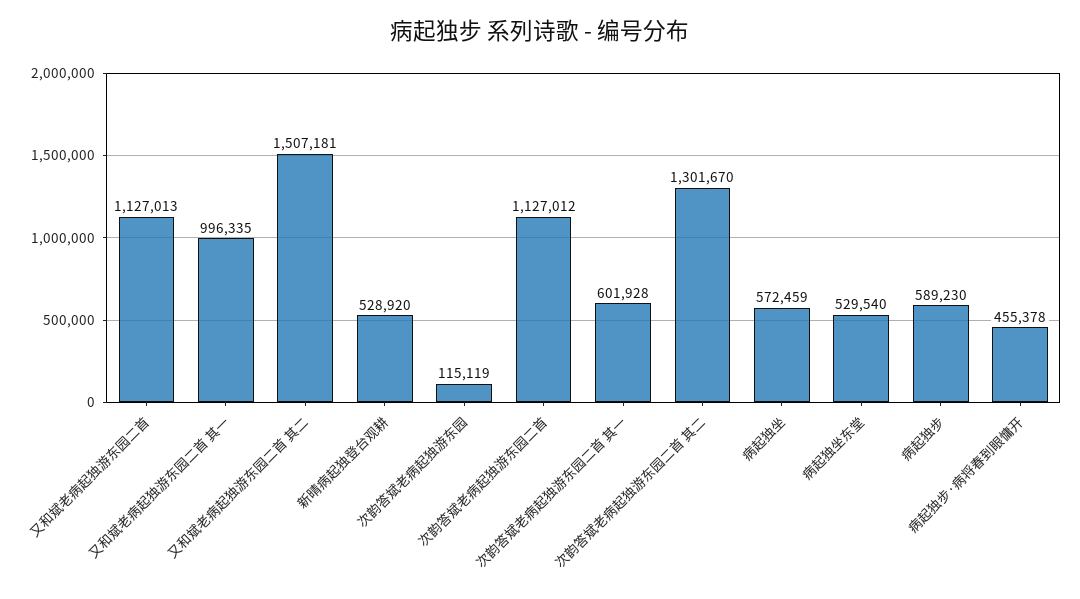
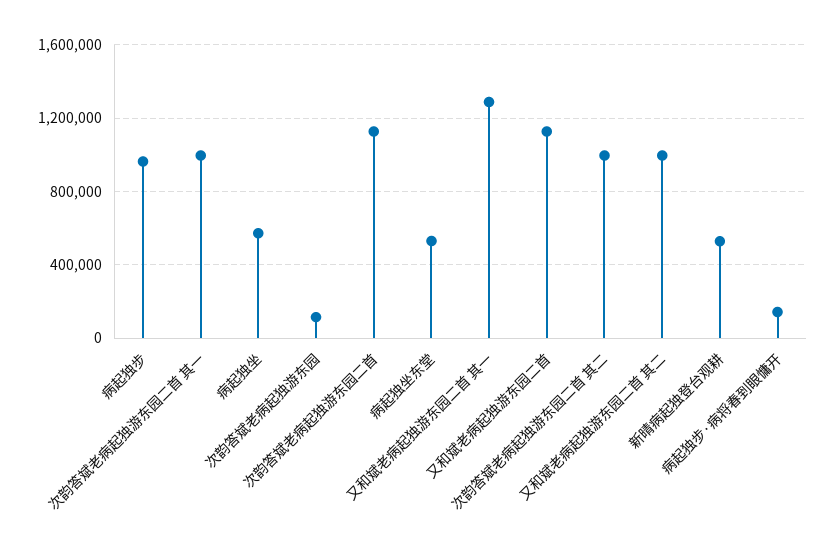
又和斌老病起独游东园二首 其一: 996335 -> 1300000
又和斌老病起独游东园二首 其二: 1507181 -> 1000000
次韵答斌老病起独游东园二首 其一: 601928 -> 1000000
次韵答斌老病起独游东园二首 其二: 1301670 -> 1000000
病起独步: 589230 -> 950000
病起独步·病将春到眼慵开: 455378 -> 150000

